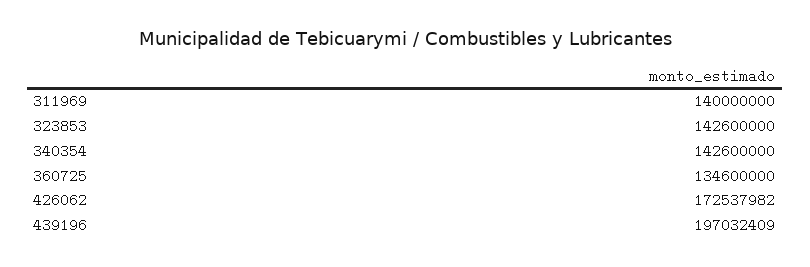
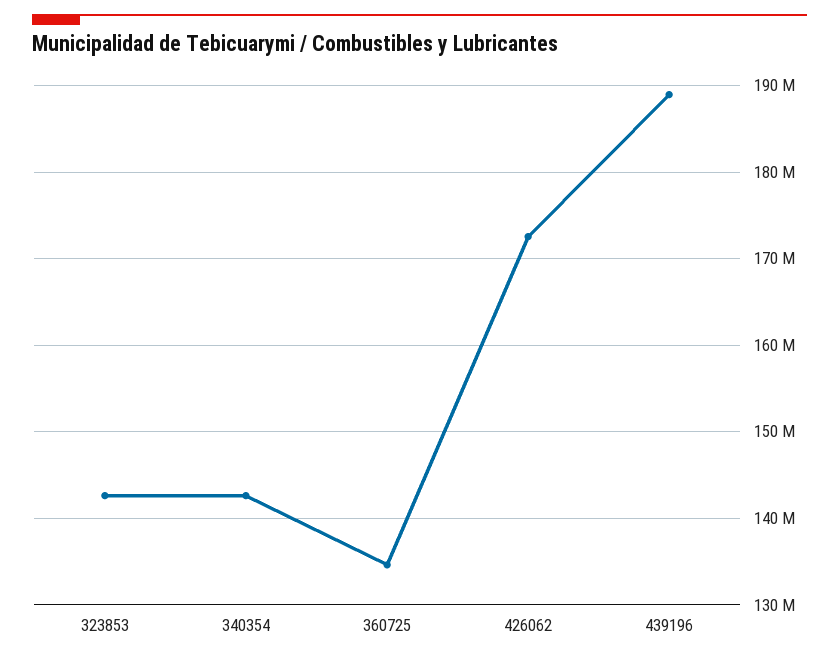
311969: 140000000 -> none
439196: 197032409 -> 189000000

